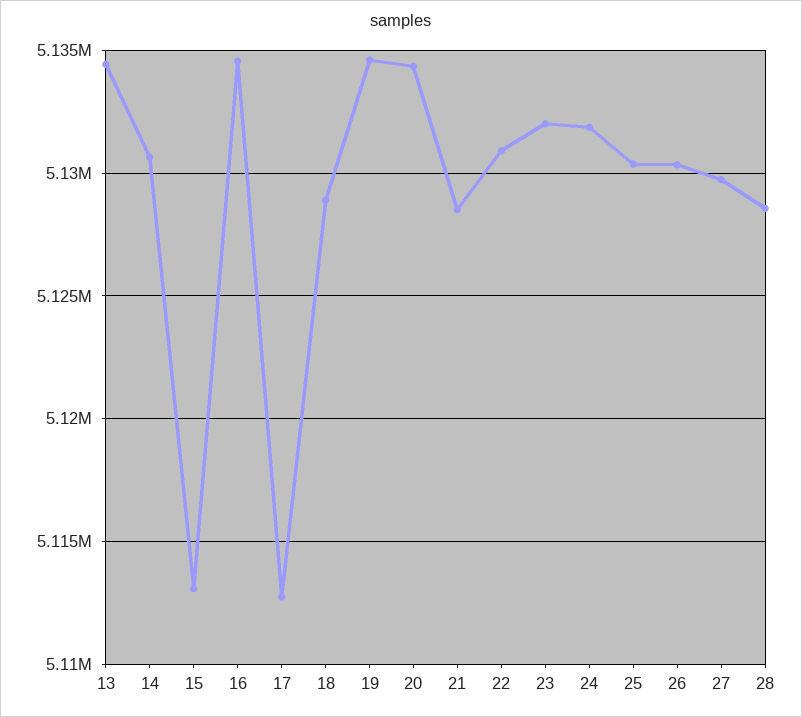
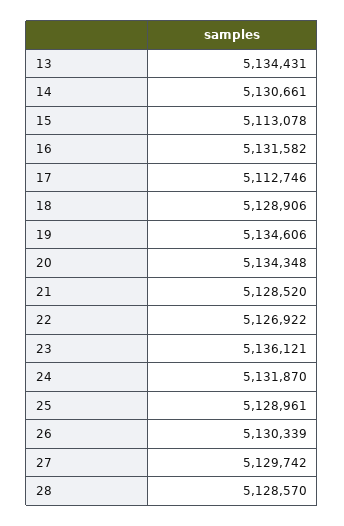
16: 5134500 -> 5131582
22: 5131000 -> 5126922
23: 5132000 -> 5136121
25: 5130500 -> 5128961

